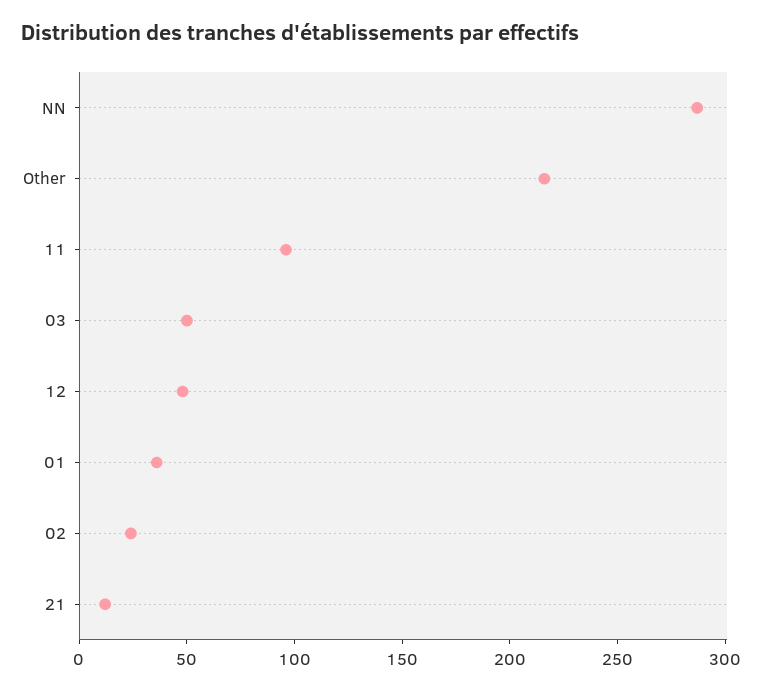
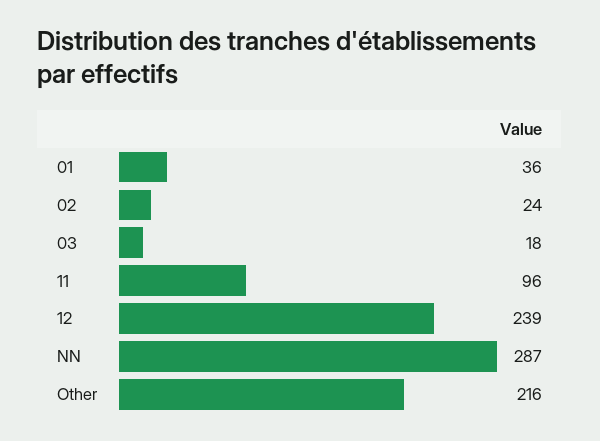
03: 50 -> 18
12: 50 -> 239
21: 10 -> none

